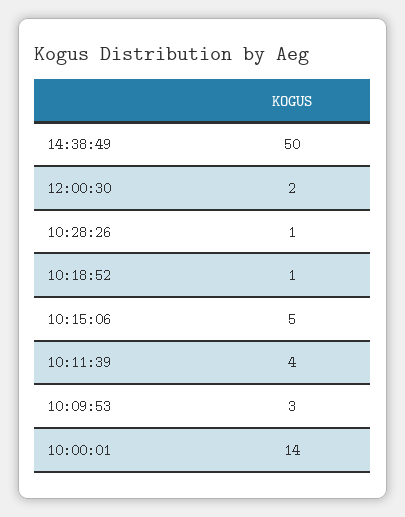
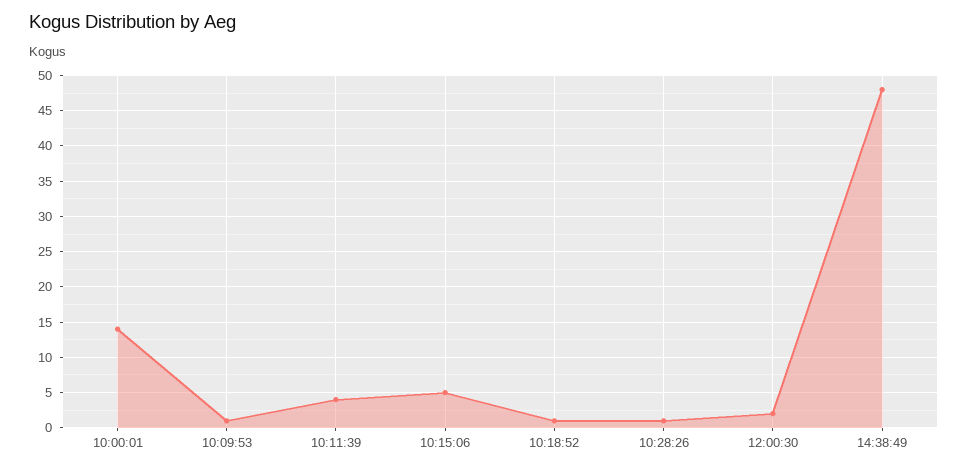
14:38:49: 50 -> 48
10:09:53: 3 -> 1

